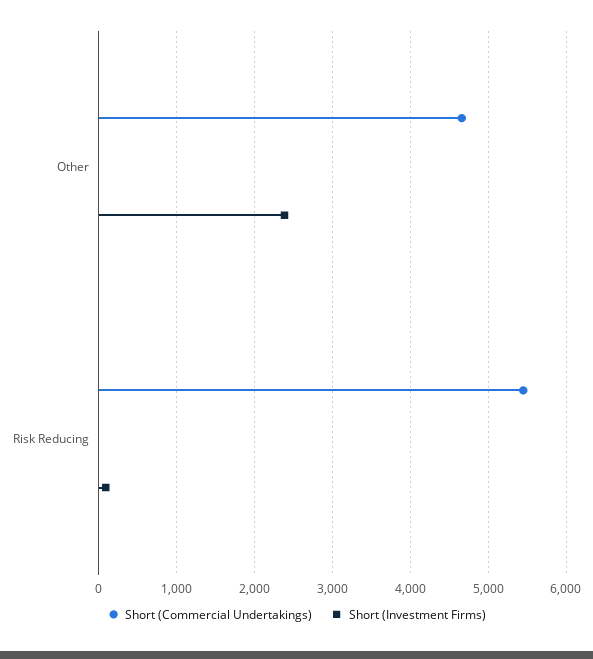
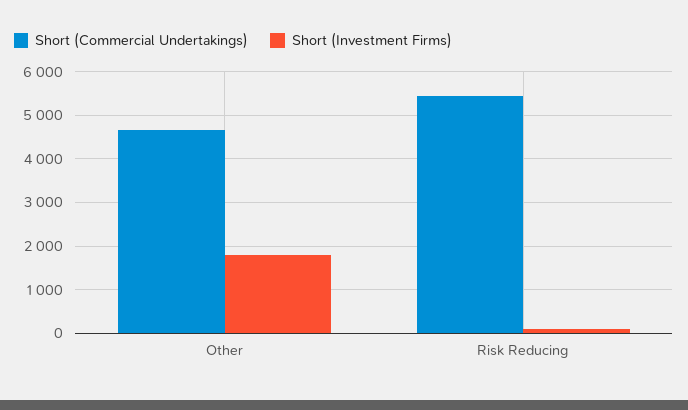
Short (Investment Firms), Other: 2400 -> 1800

